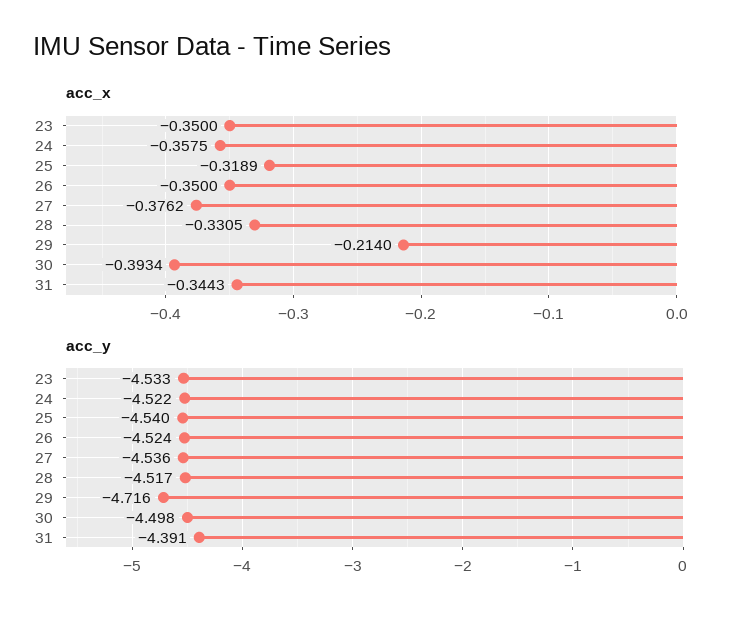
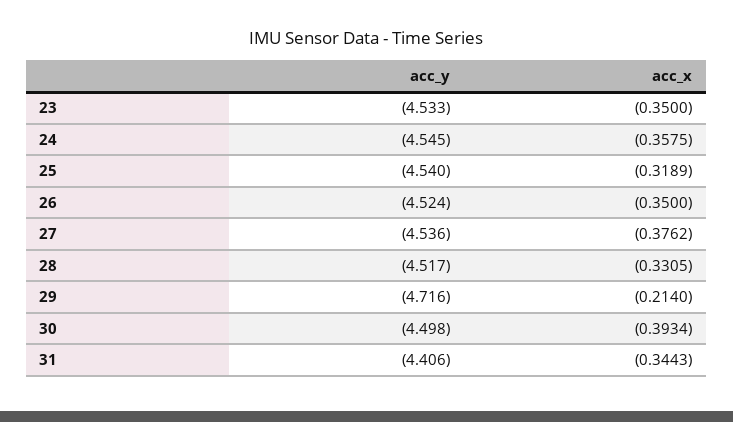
acc_y, 24: -4.522 -> -4.545
acc_y, 31: -4.391 -> -4.406

